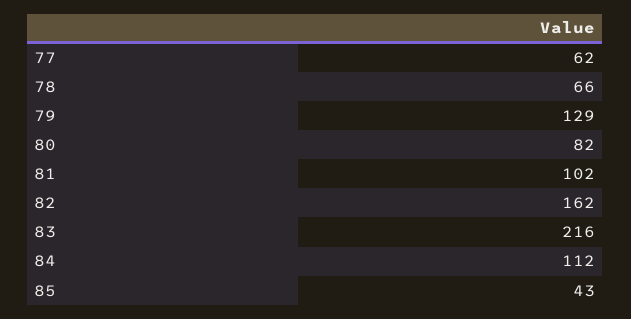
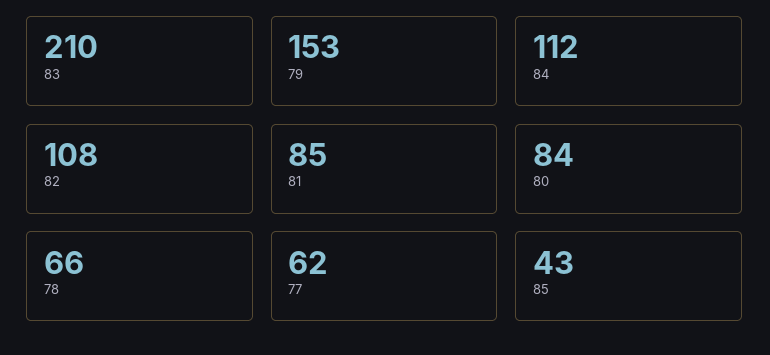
79: 129 -> 153
80: 82 -> 84
81: 102 -> 85
82: 162 -> 108
83: 216 -> 210

